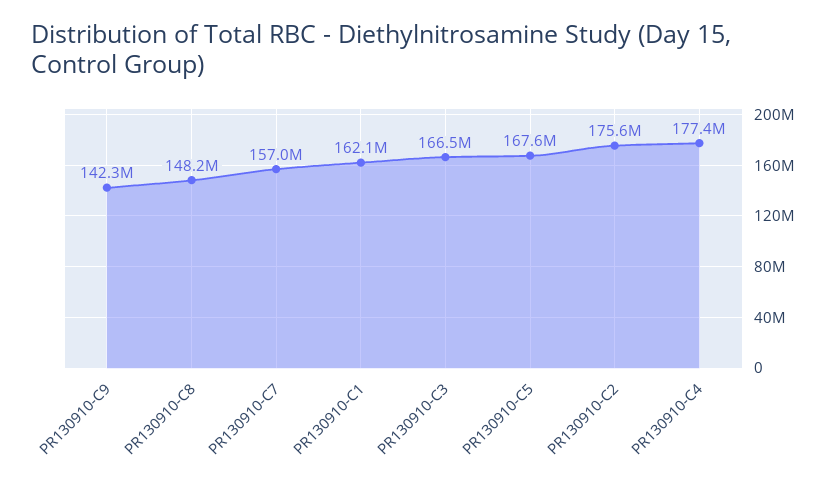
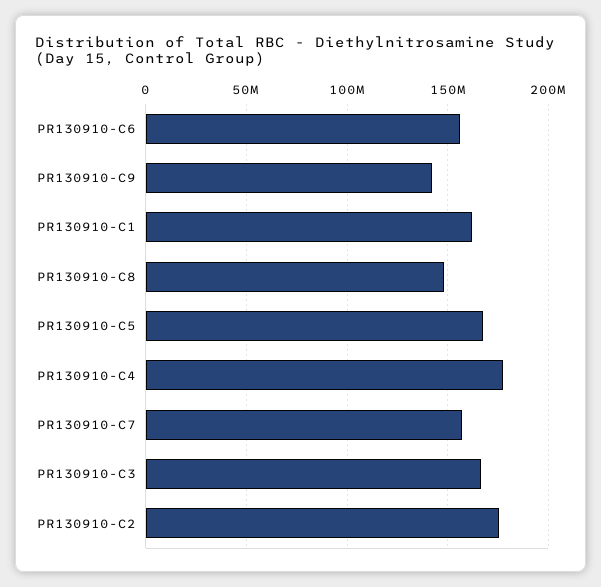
PR130910-C6: none -> 155000000

